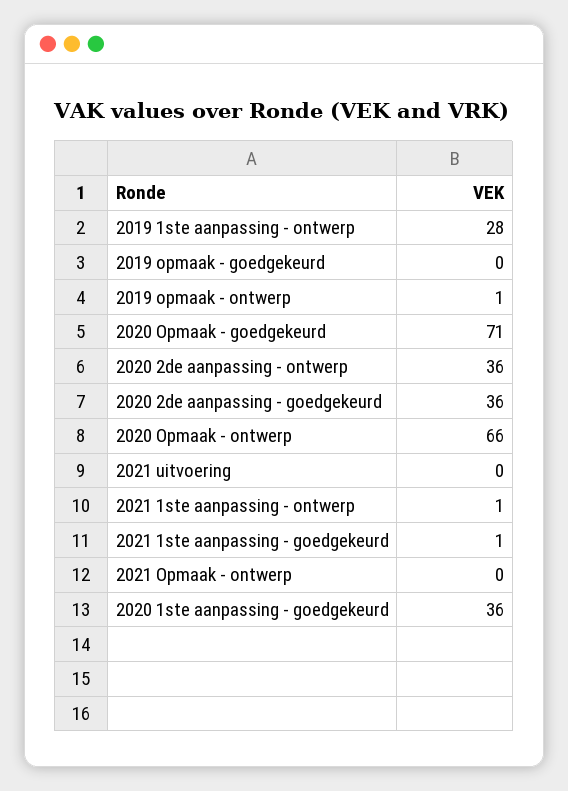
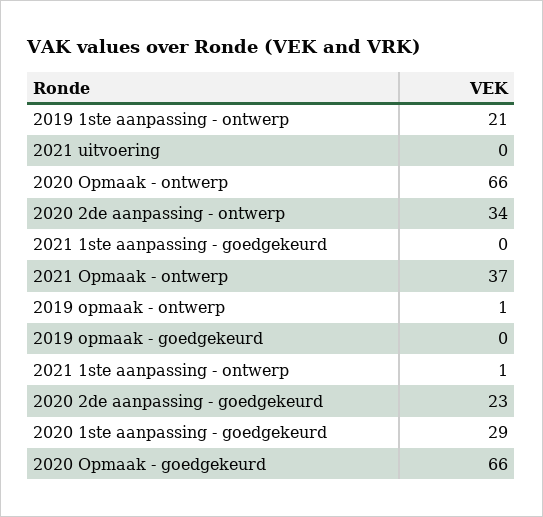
2019 1ste aanpassing - ontwerp: 28 -> 21
2020 Opmaak - goedgekeurd: 71 -> 66
2020 2de aanpassing - ontwerp: 36 -> 34
2020 2de aanpassing - goedgekeurd: 36 -> 23
2021 1ste aanpassing - goedgekeurd: 1 -> 0
2021 Opmaak - ontwerp: 0 -> 37
2020 1ste aanpassing - goedgekeurd: 36 -> 29

